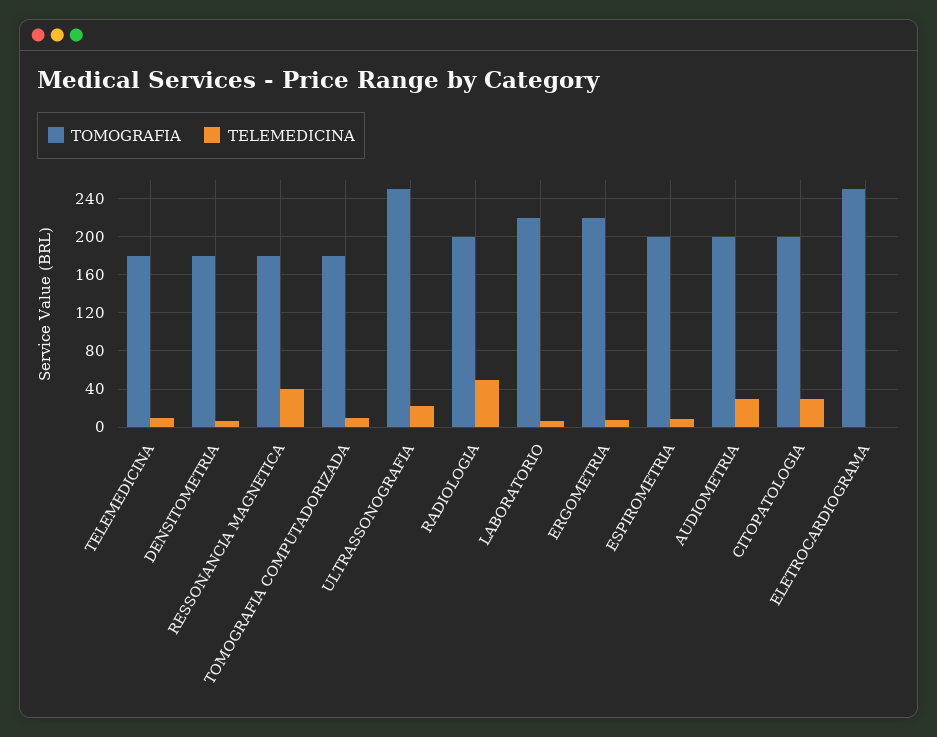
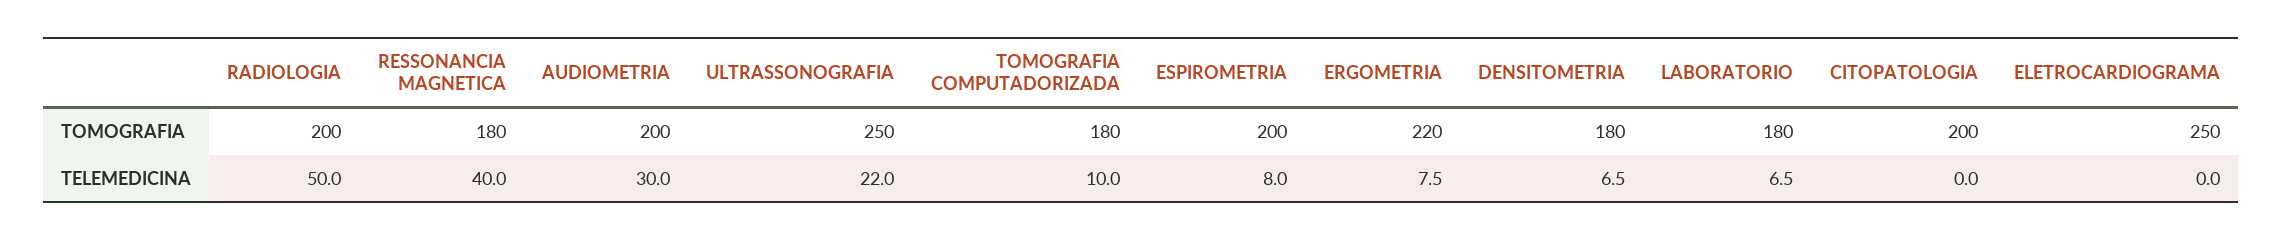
TOMOGRAFIA, TELEMEDICINA: 180 -> none
TELEMEDICINA, TELEMEDICINA: 10 -> none
TOMOGRAFIA, LABORATORIO: 220 -> 180
TELEMEDICINA, CITOPATOLOGIA: 30 -> 0

